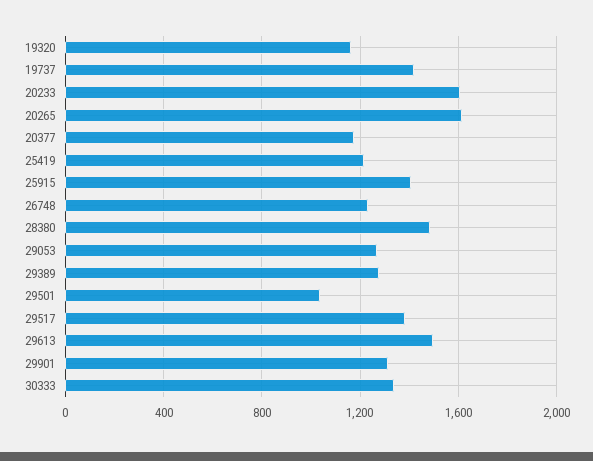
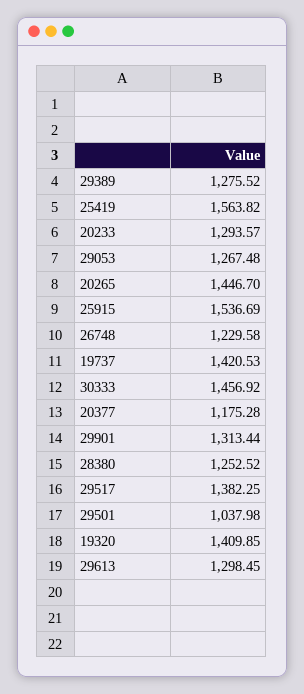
19320: 1150 -> 1409.85
20233: 1600 -> 1293.57
20265: 1600 -> 1446.7
25419: 1200 -> 1563.82
25915: 1400 -> 1536.69
28380: 1500 -> 1252.52
29613: 1500 -> 1298.45
30333: 1350 -> 1456.92

